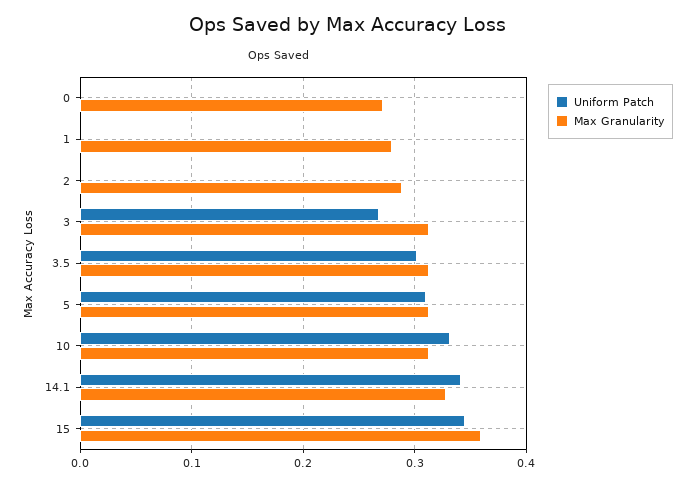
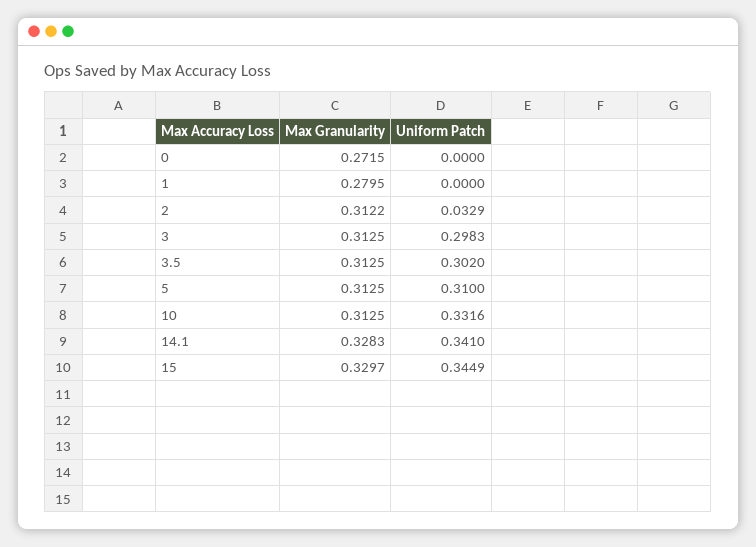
Uniform Patch, 2: 0 -> 0.0329
Max Granularity, 2: 0.29 -> 0.3122
Uniform Patch, 3: 0.27 -> 0.2983
Max Granularity, 15: 0.36 -> 0.3297

